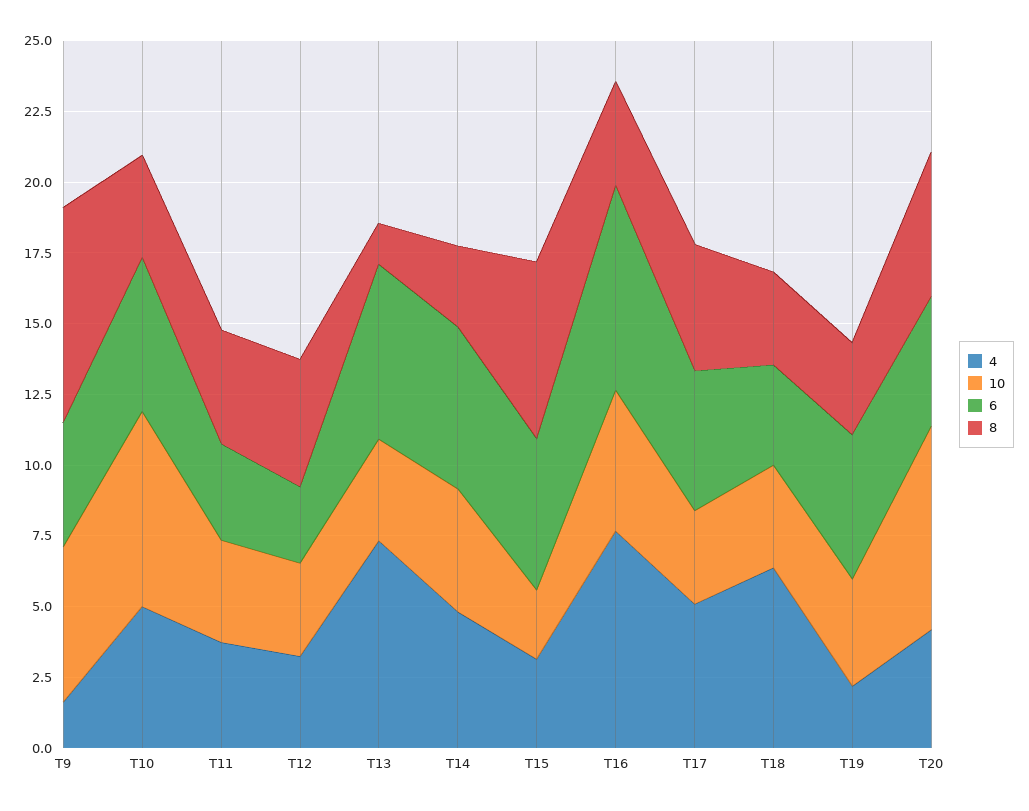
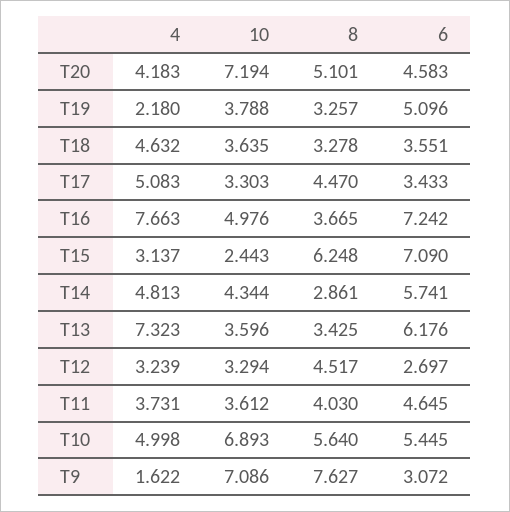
10, T9: 5.5 -> 7.086
6, T9: 4.5 -> 3.072
8, T10: 3.5 -> 5.64
6, T11: 3.5 -> 4.645
8, T13: 1.5 -> 3.425
6, T15: 5.5 -> 7.09
6, T17: 5 -> 3.433
4, T18: 6.5 -> 4.632

